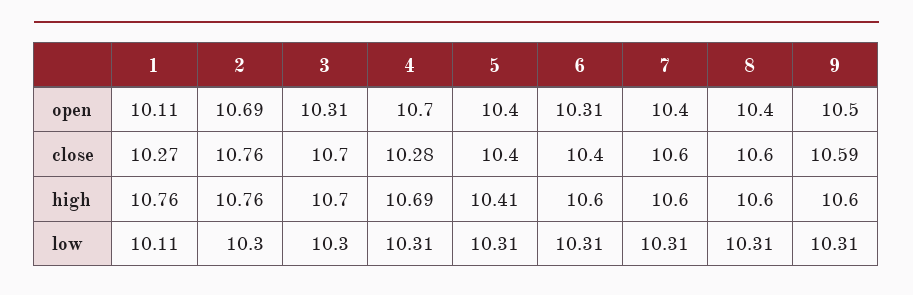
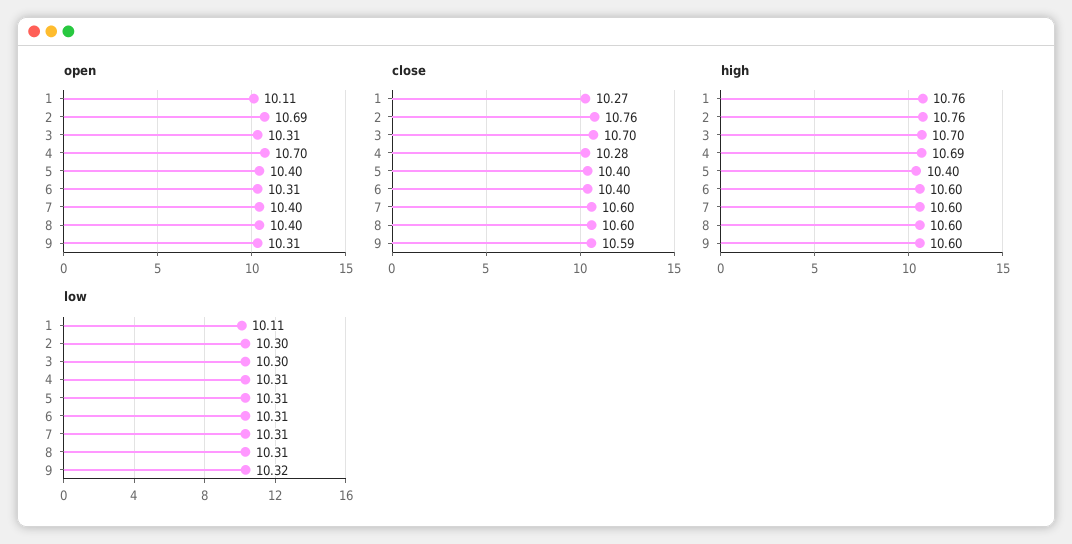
open, 9: 10.5 -> 10.31
high, 5: 10.41 -> 10.4
low, 9: 10.31 -> 10.32

